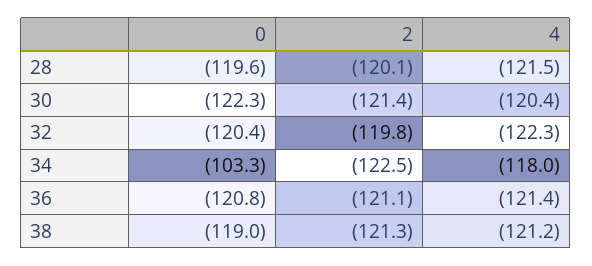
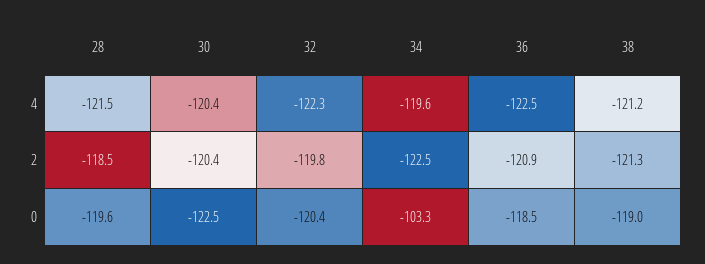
2, 28: -120.1 -> -118.5
0, 30: -122.3 -> -122.5
2, 30: -121.4 -> -120.4
4, 34: -118 -> -119.6
0, 36: -120.8 -> -118.5
2, 36: -121.1 -> -120.9
4, 36: -121.4 -> -122.5

